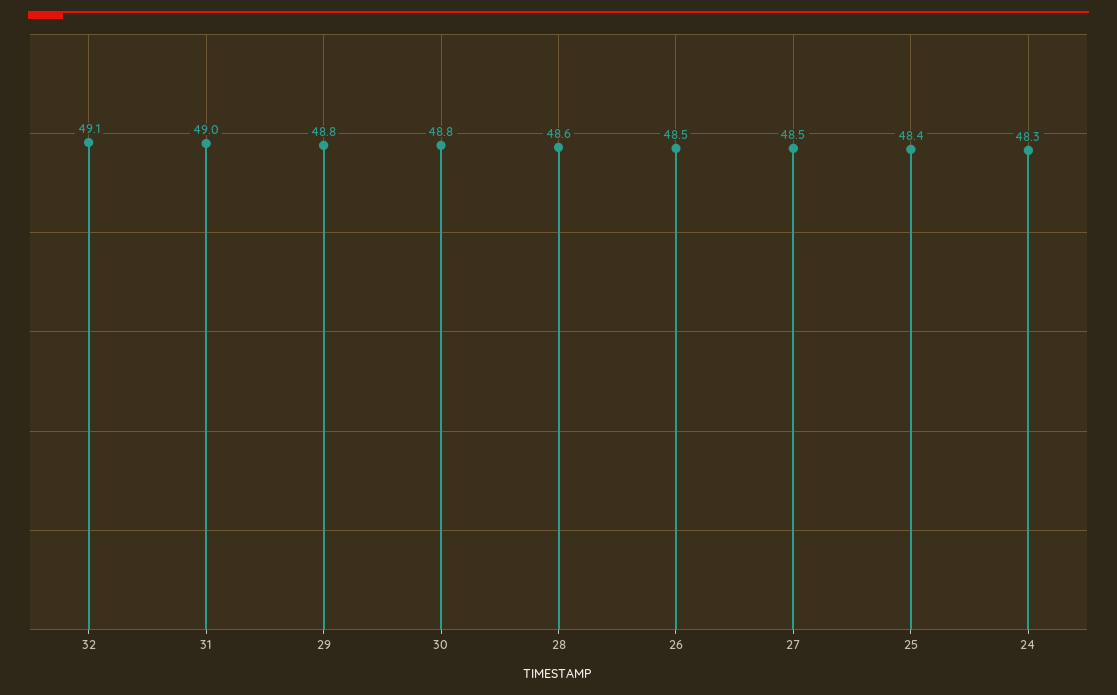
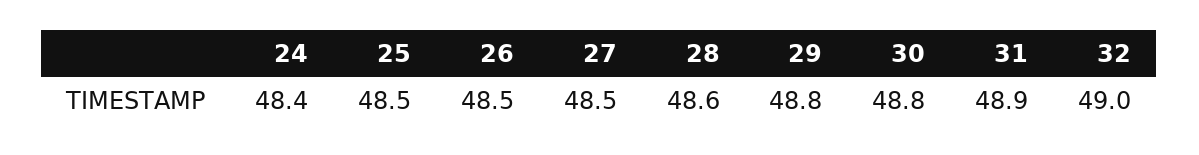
32: 49.1 -> 49
31: 49 -> 48.9
25: 48.4 -> 48.5
24: 48.3 -> 48.4

